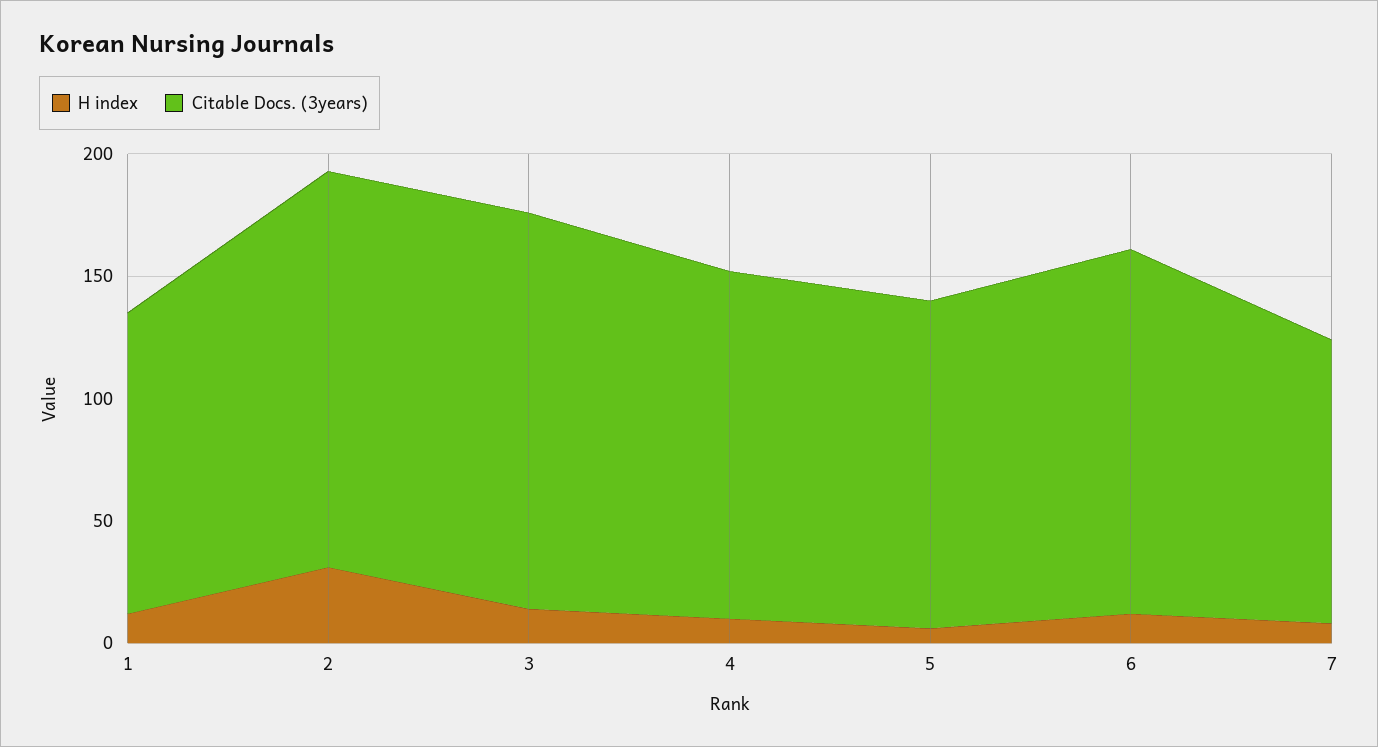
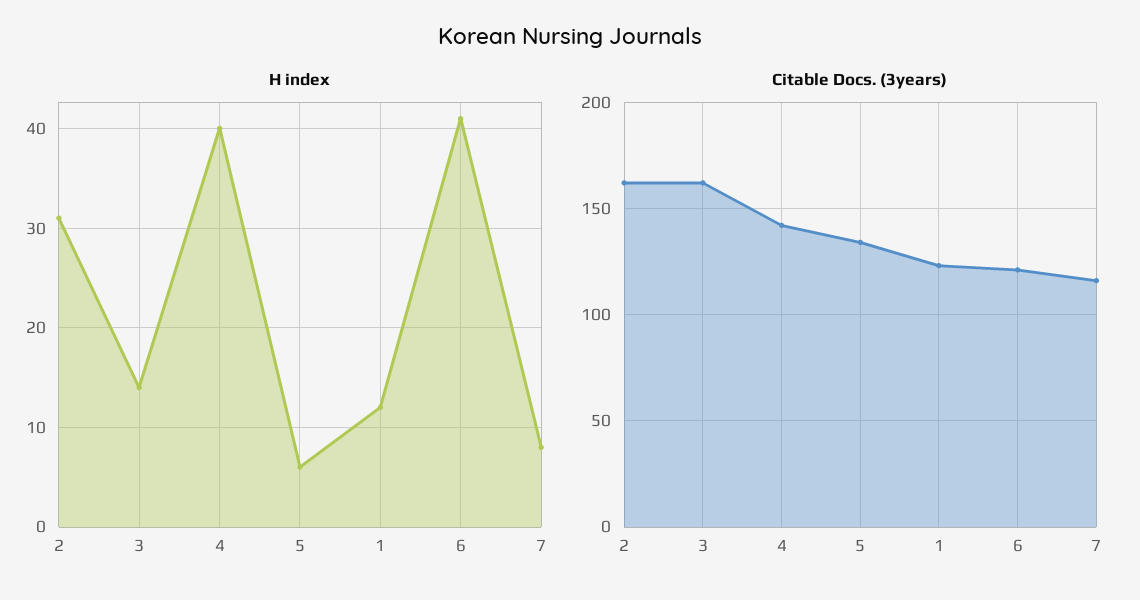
H index, 4: 10 -> 40
H index, 6: 10 -> 41
Citable Docs. (3years), 6: 150 -> 120

